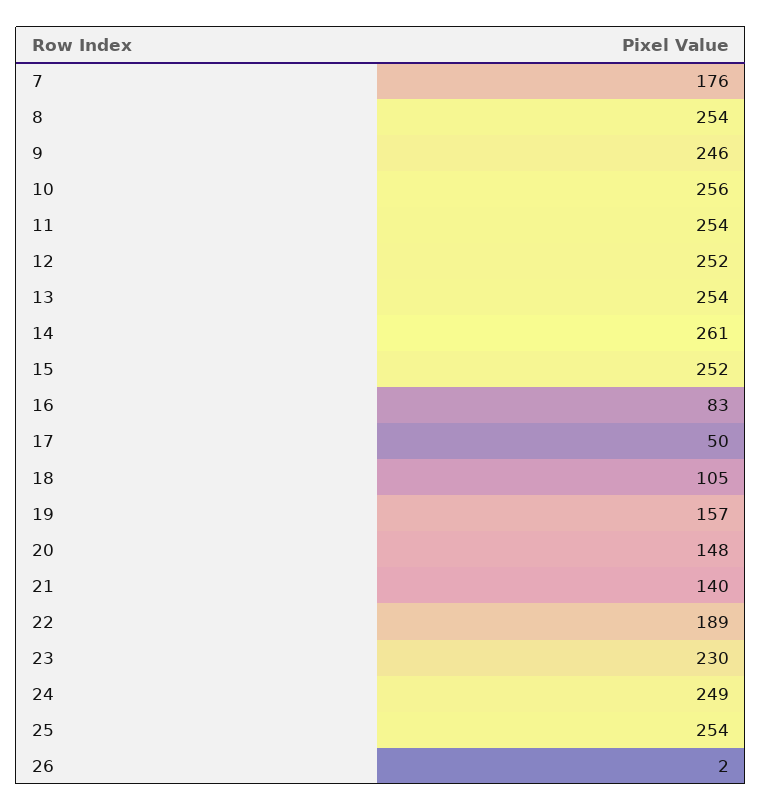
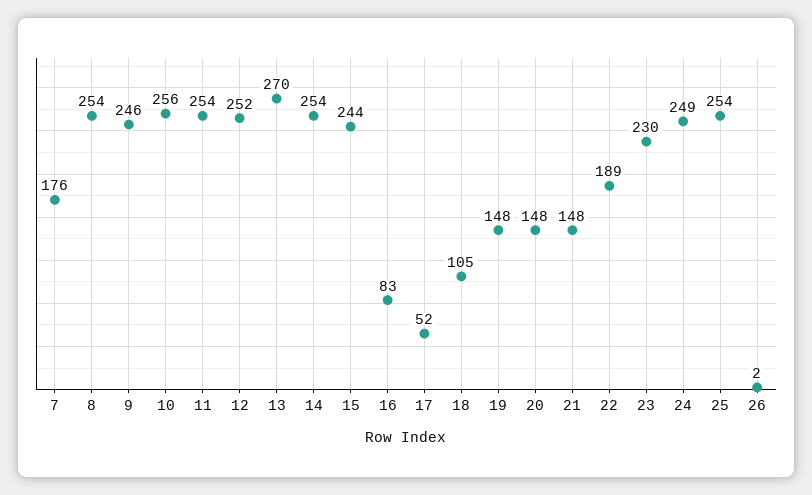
13: 254 -> 270
14: 261 -> 254
15: 252 -> 244
17: 50 -> 52
19: 157 -> 148
21: 140 -> 148

